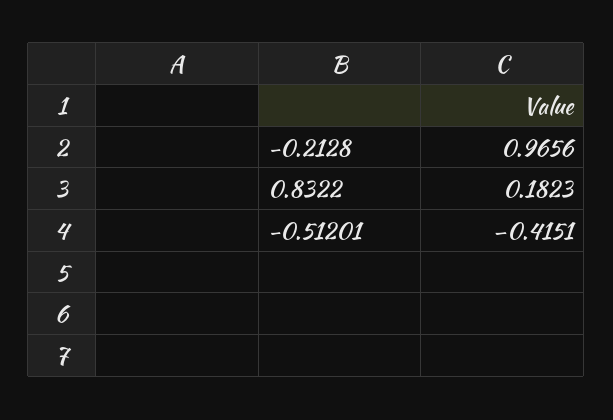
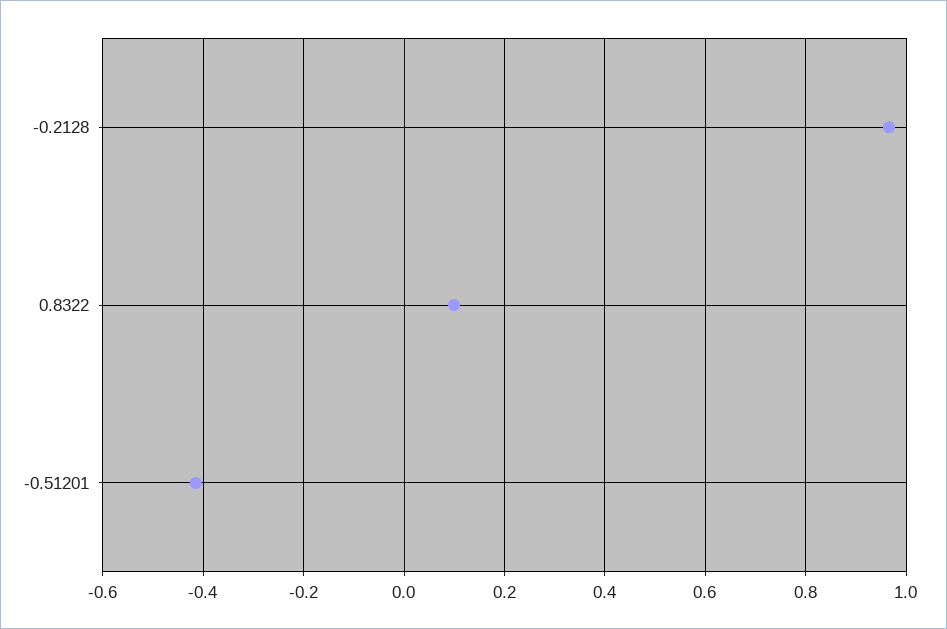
0.8322: 0.1823 -> 0.1

